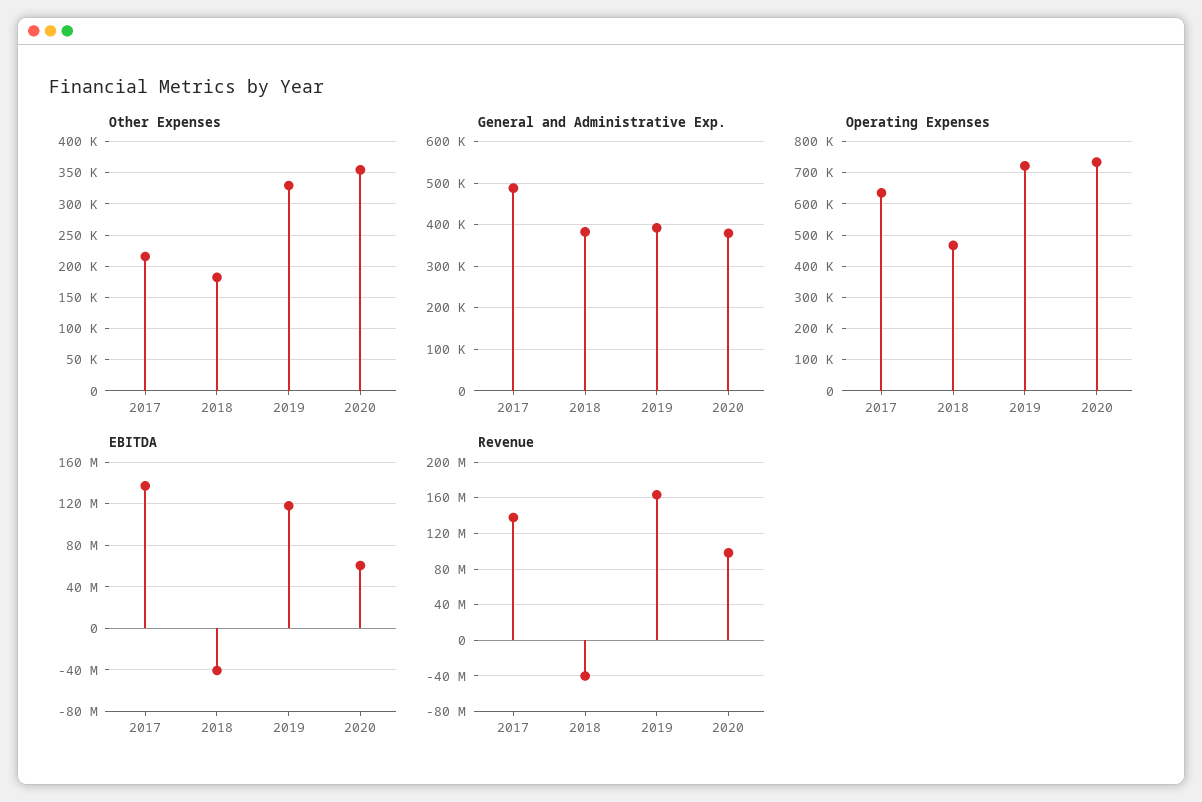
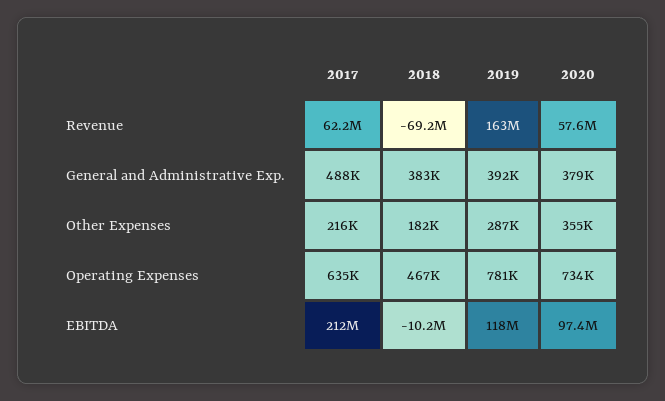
Other Expenses, 2019: 330000 -> 287000
Operating Expenses, 2019: 720000 -> 781000
EBITDA, 2017: 140000000 -> 212000000
EBITDA, 2018: -40000000 -> -10200000
EBITDA, 2020: 60000000 -> 97400000
Revenue, 2017: 140000000 -> 62200000
Revenue, 2018: -40000000 -> -69200000
Revenue, 2020: 100000000 -> 57600000

